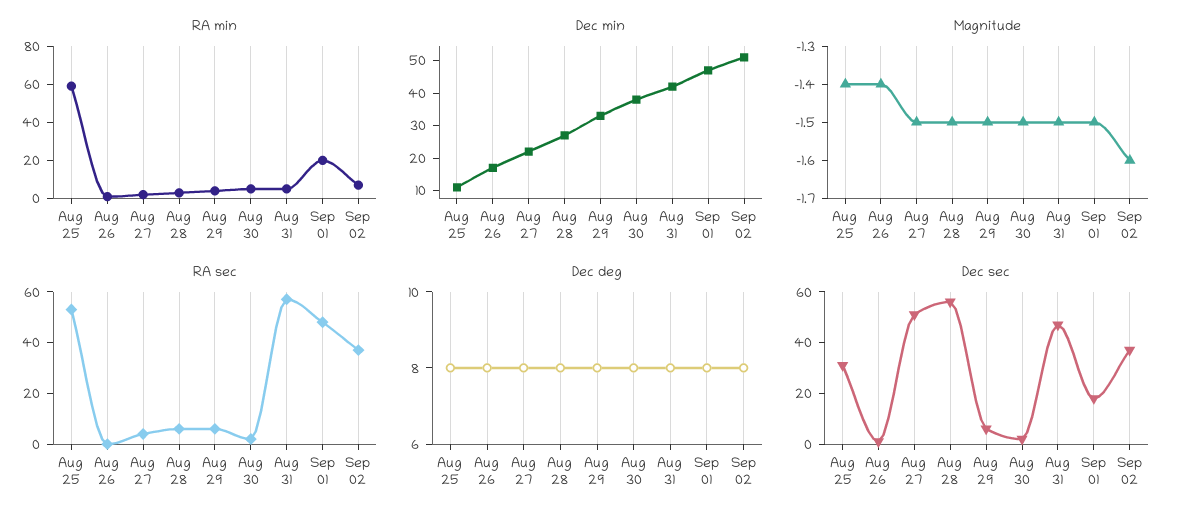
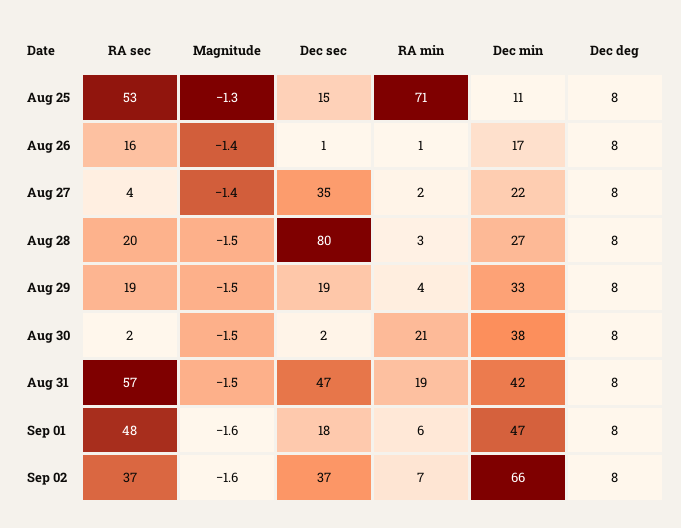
RA min, Aug 25: 60 -> 71
RA min, Aug 30: 5 -> 21
RA min, Aug 31: 5 -> 19
RA min, Sep 01: 20 -> 6
Dec min, Sep 02: 50 -> 66
Magnitude, Aug 25: -1.4 -> -1.3
Magnitude, Aug 27: -1.5 -> -1.4
Magnitude, Sep 01: -1.5 -> -1.6
RA sec, Aug 26: 0 -> 16
RA sec, Aug 28: 5 -> 20
RA sec, Aug 29: 5 -> 19
Dec sec, Aug 25: 30 -> 15
Dec sec, Aug 27: 50 -> 35
Dec sec, Aug 28: 55 -> 80
Dec sec, Aug 29: 5 -> 19

